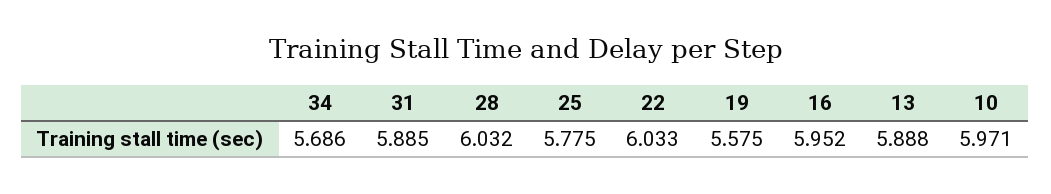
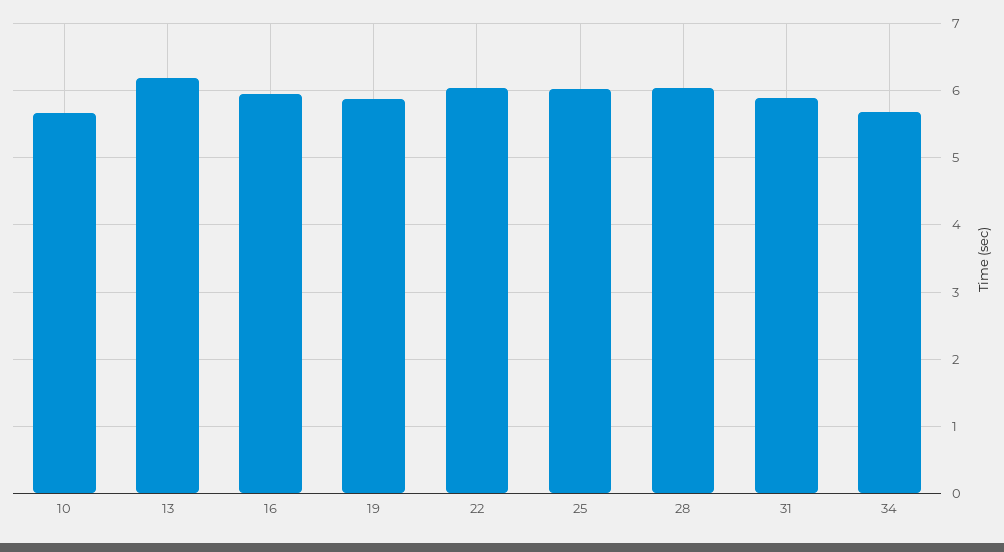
25: 5.775 -> 6
19: 5.575 -> 5.9
13: 5.888 -> 6.2
10: 5.971 -> 5.7

